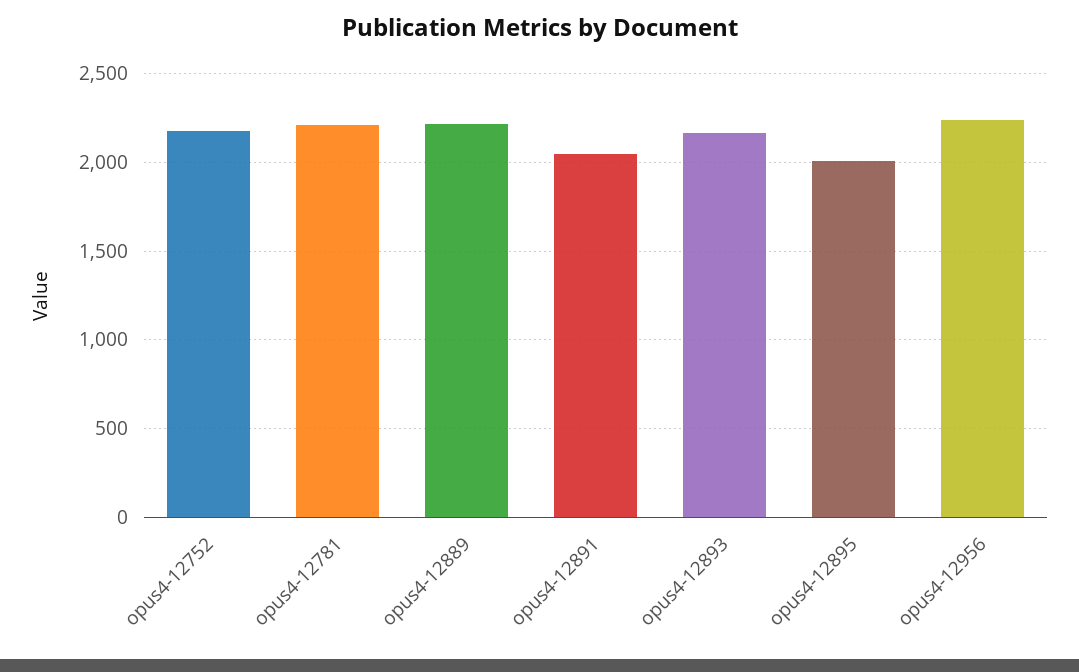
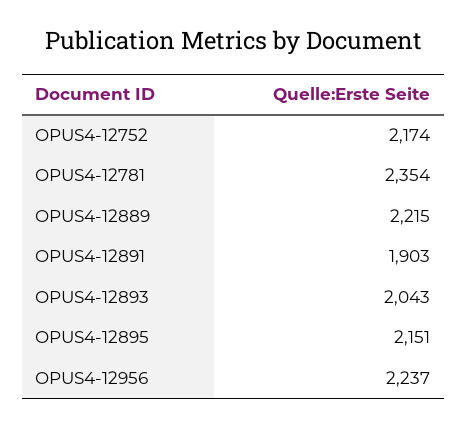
opus4-12781: 2200 -> 2354
opus4-12891: 2050 -> 1903
opus4-12893: 2150 -> 2043
opus4-12895: 2000 -> 2151

